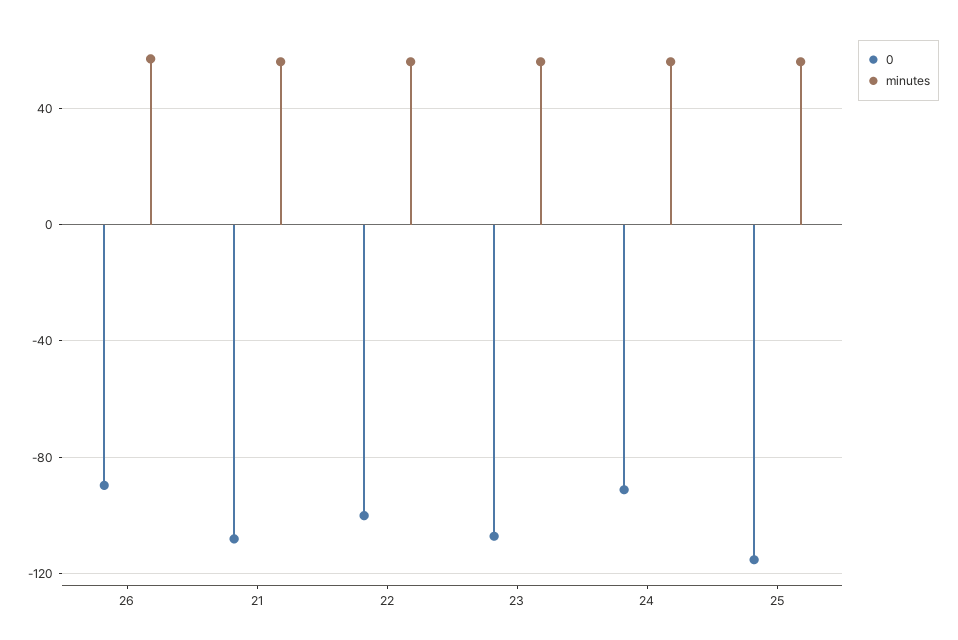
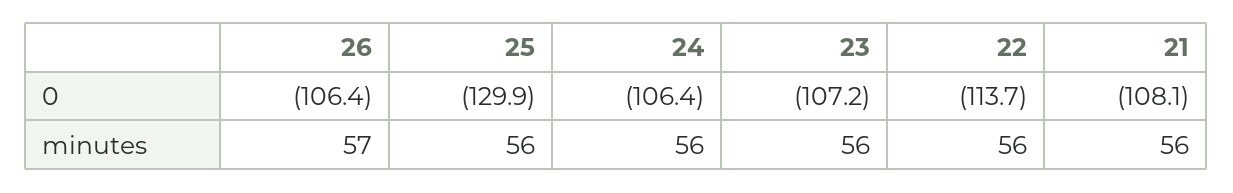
0, 26: -90 -> -106.4
0, 22: -100 -> -113.7
0, 24: -90 -> -106.4
0, 25: -115 -> -129.9

